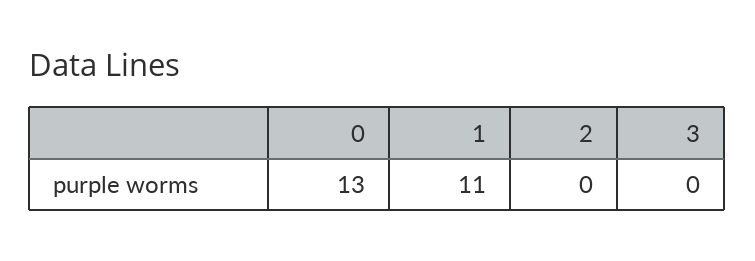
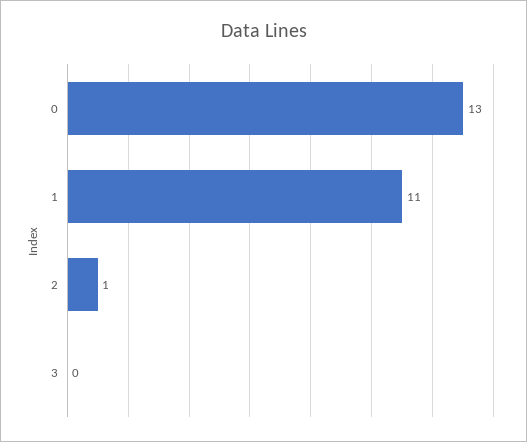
2: 0 -> 1

